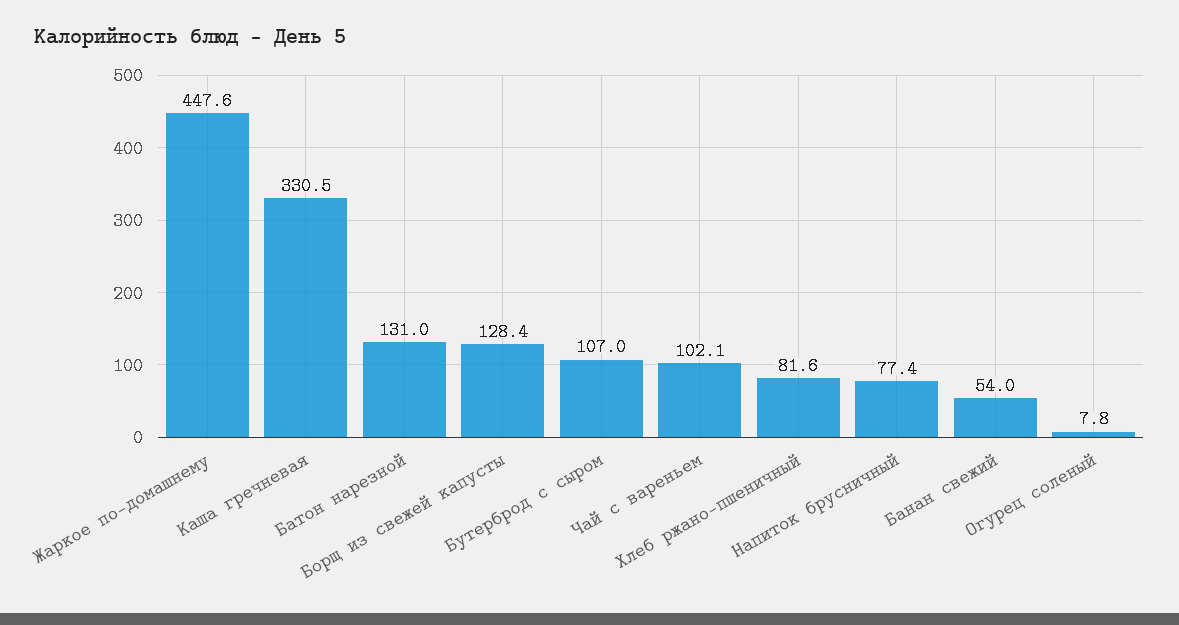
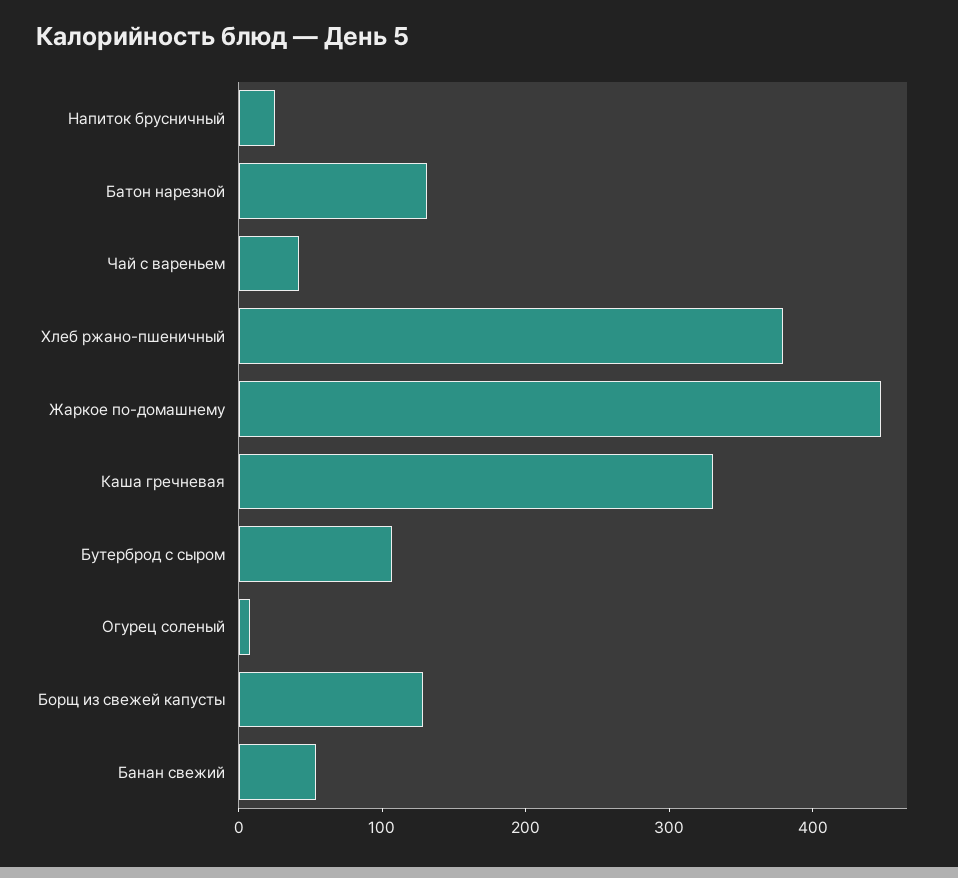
Чай с вареньем: 102.1 -> 40
Хлеб ржано-пшеничный: 81.6 -> 380
Напиток брусничный: 77.4 -> 20

